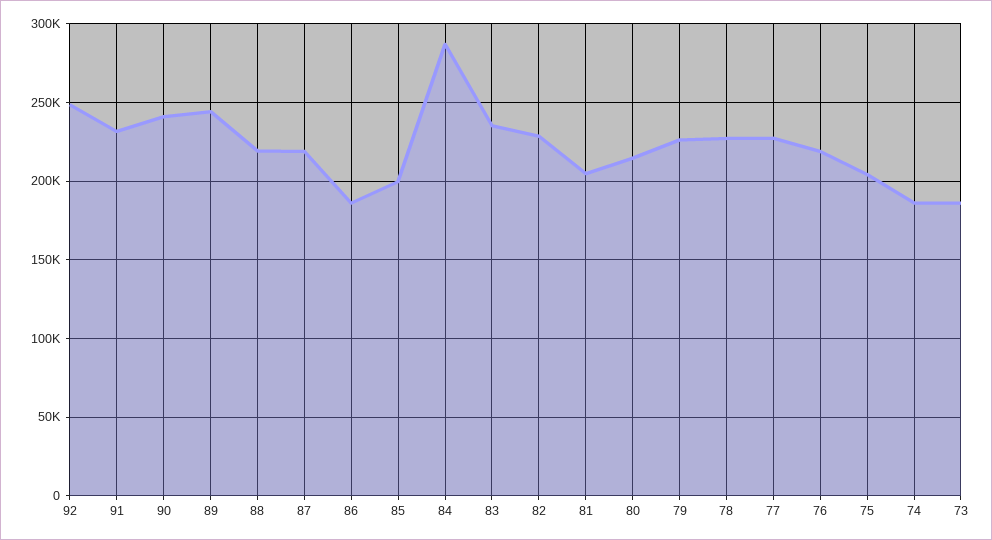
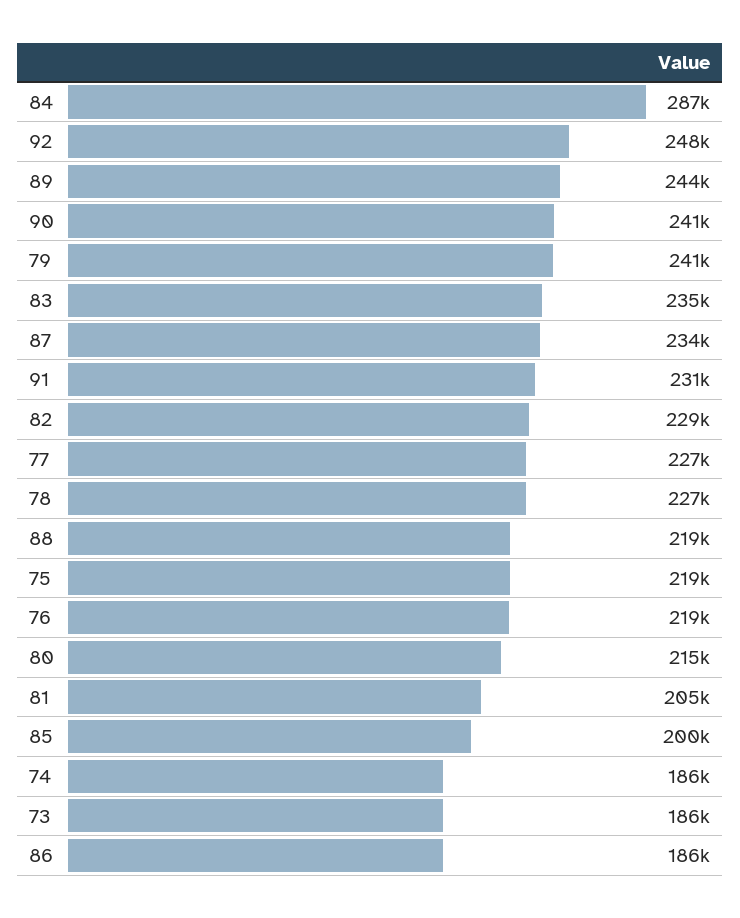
87: 220000 -> 234000
79: 225000 -> 241000
75: 205000 -> 219000

